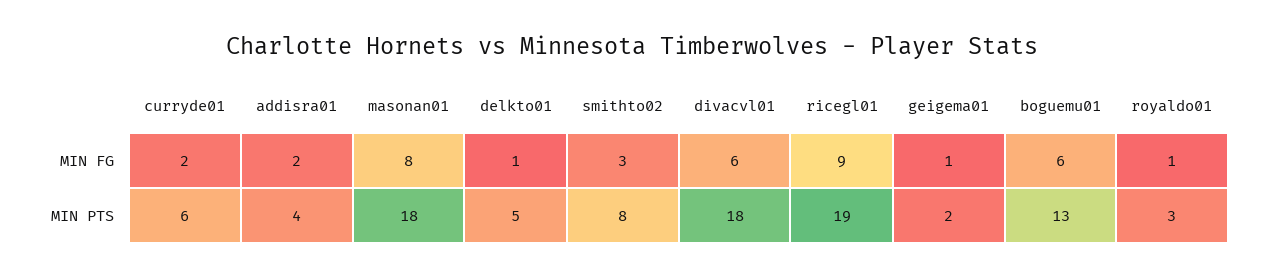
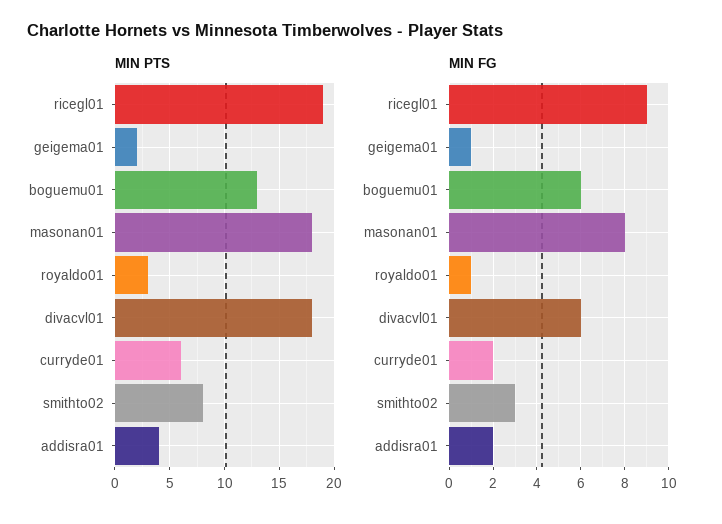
MIN FG, delkto01: 1 -> none
MIN PTS, delkto01: 5 -> none

